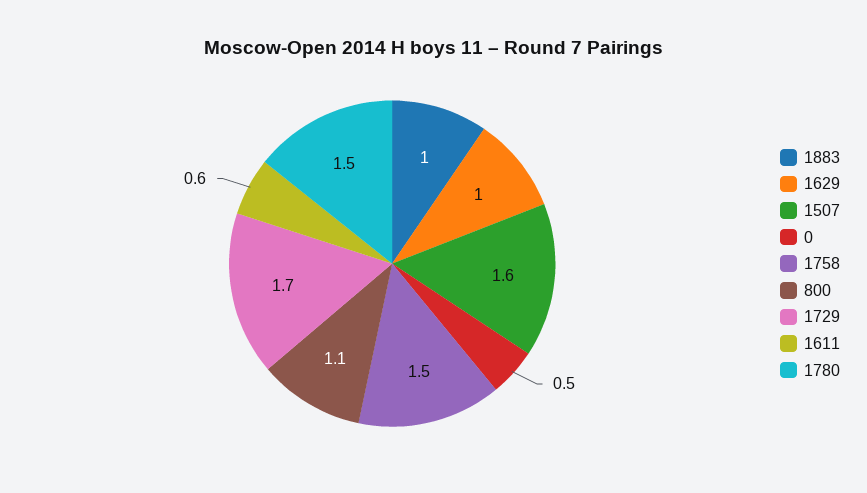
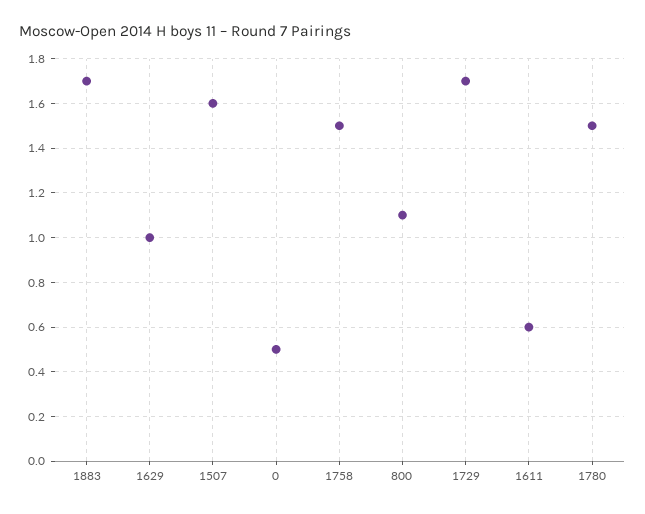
1883: 1 -> 1.7

